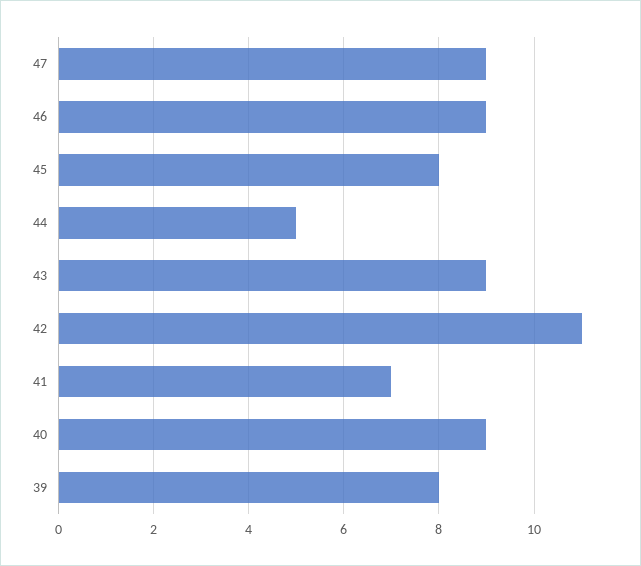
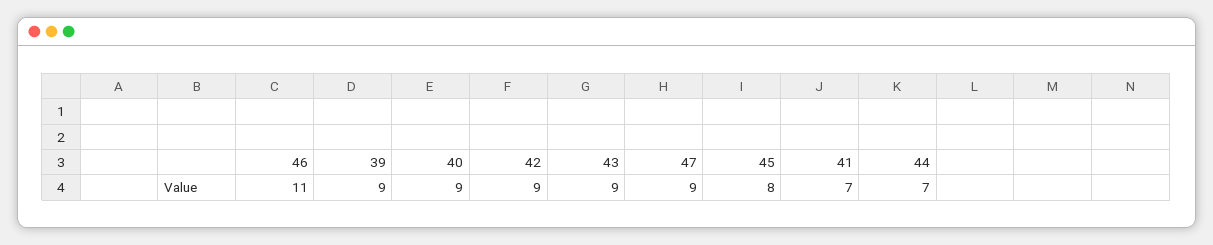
46: 9 -> 11
44: 5 -> 7
42: 11 -> 9
39: 8 -> 9

